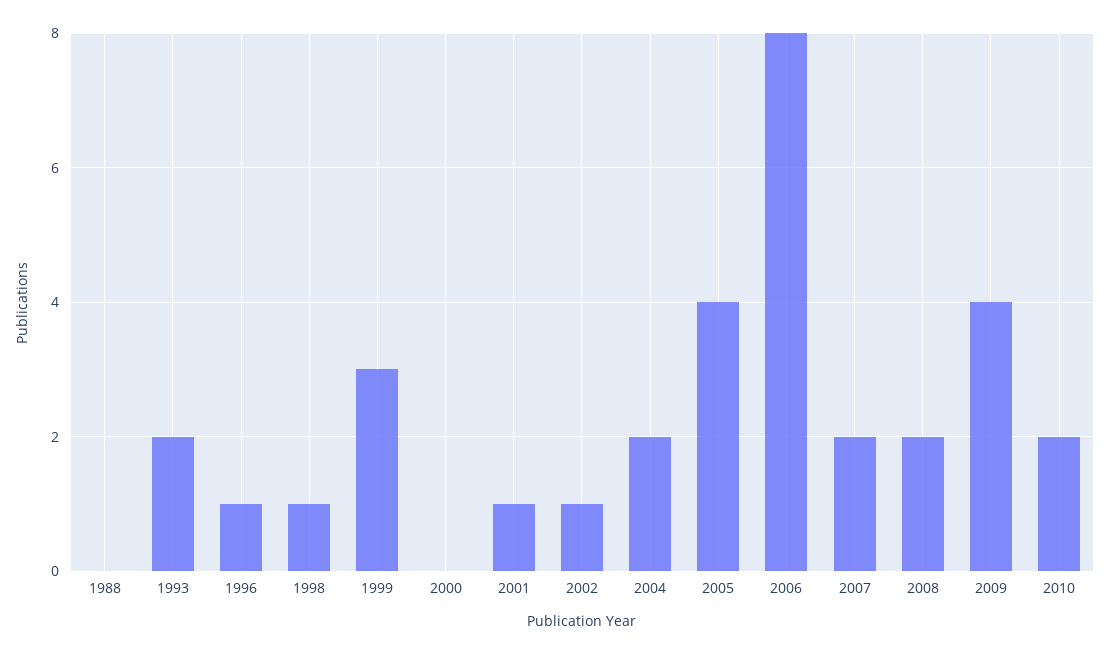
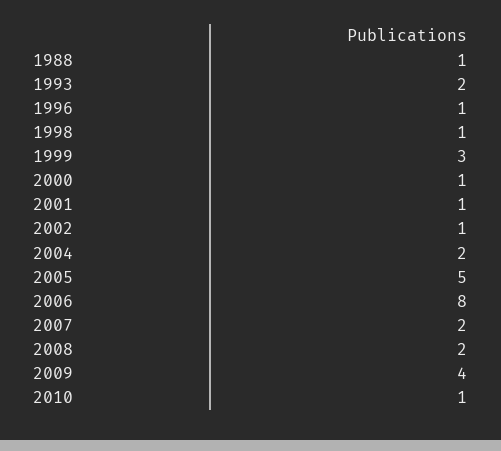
1988: 0 -> 1
2000: 0 -> 1
2005: 4 -> 5
2010: 2 -> 1

